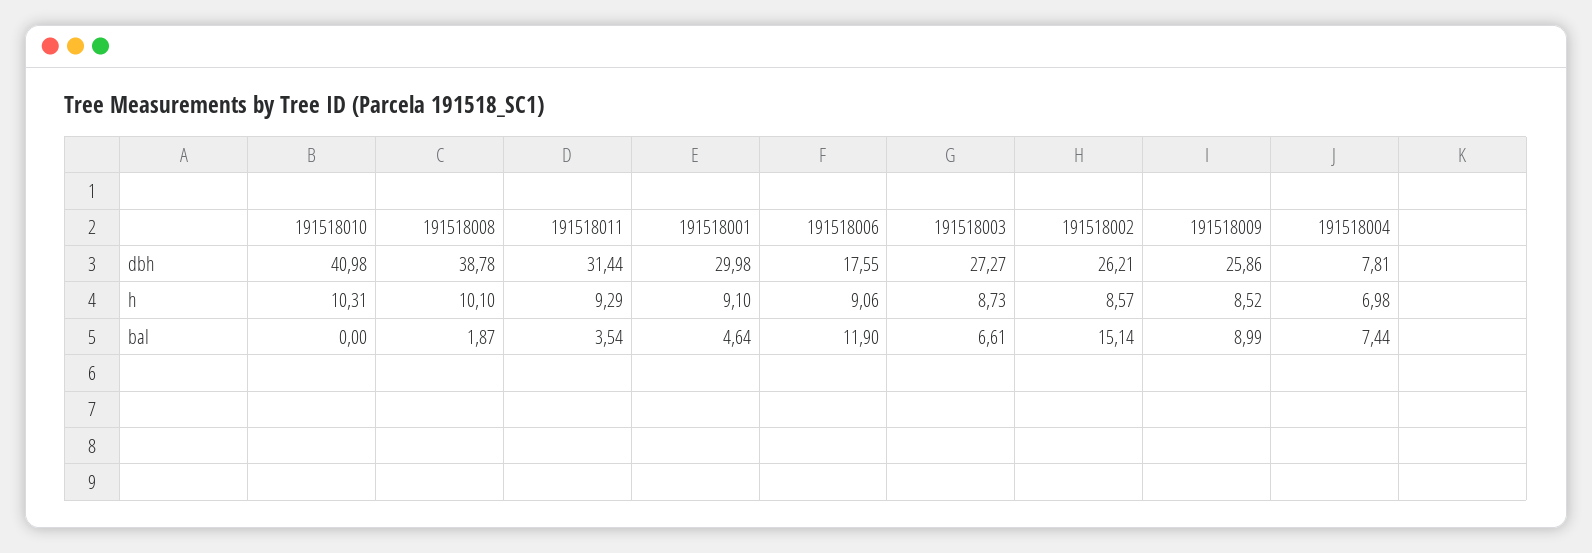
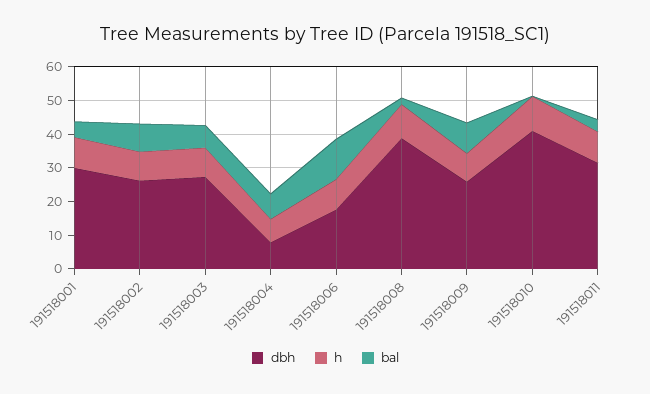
bal, 191518002: 15.14 -> 7.5

